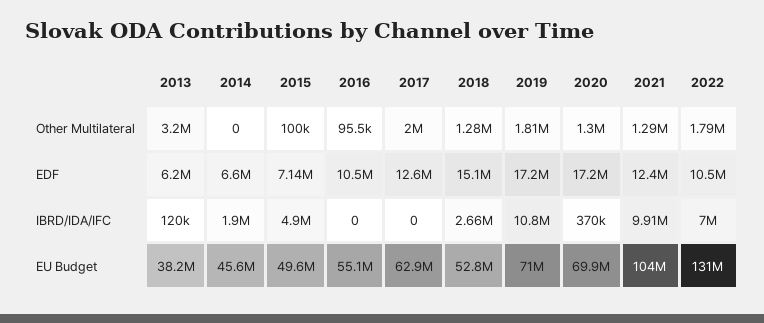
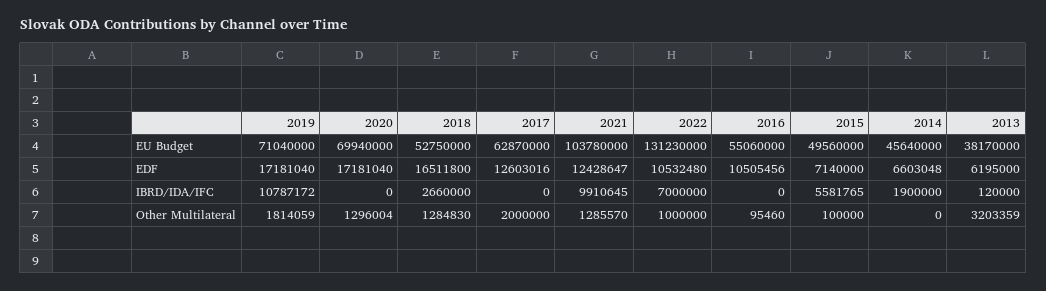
2022, Other Multilateral: 1790000 -> 1000000
2018, EDF: 15100000 -> 16511800
2015, IBRD/IDA/IFC: 4900000 -> 5581765
2020, IBRD/IDA/IFC: 370000 -> 0

